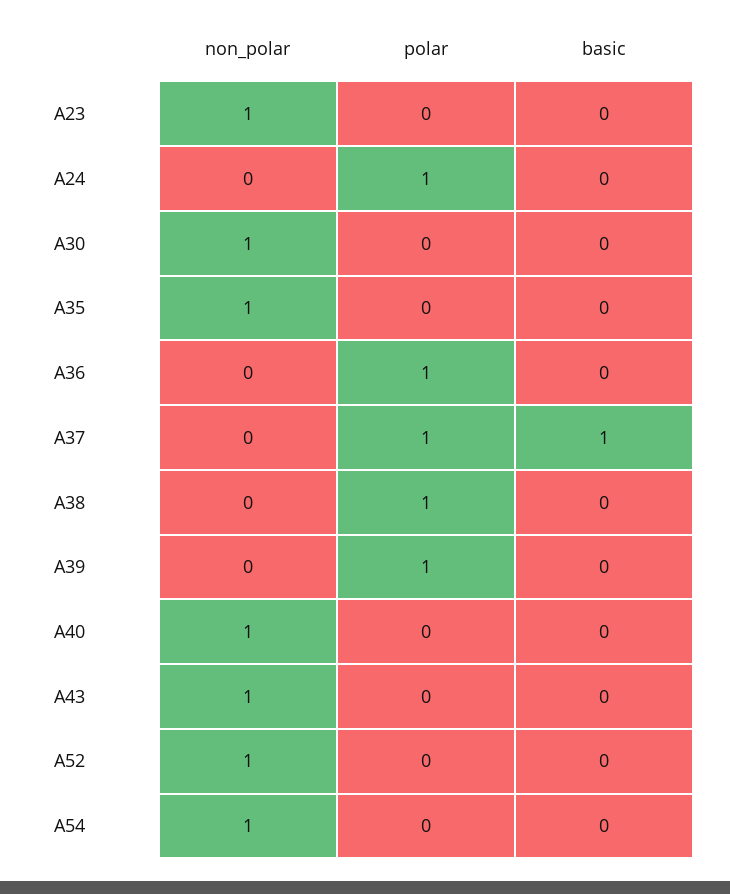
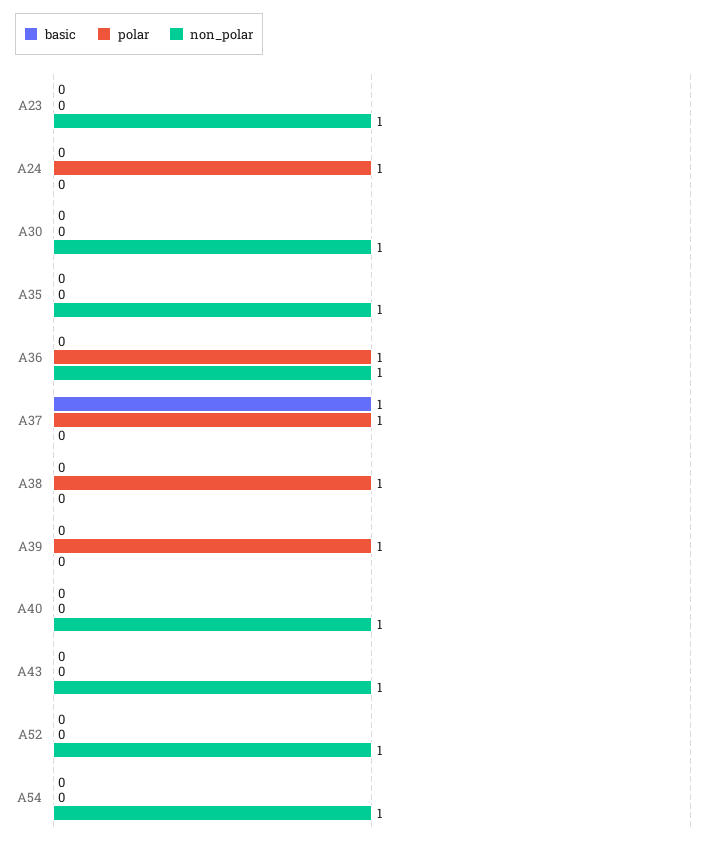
non_polar, A36: 0 -> 1

